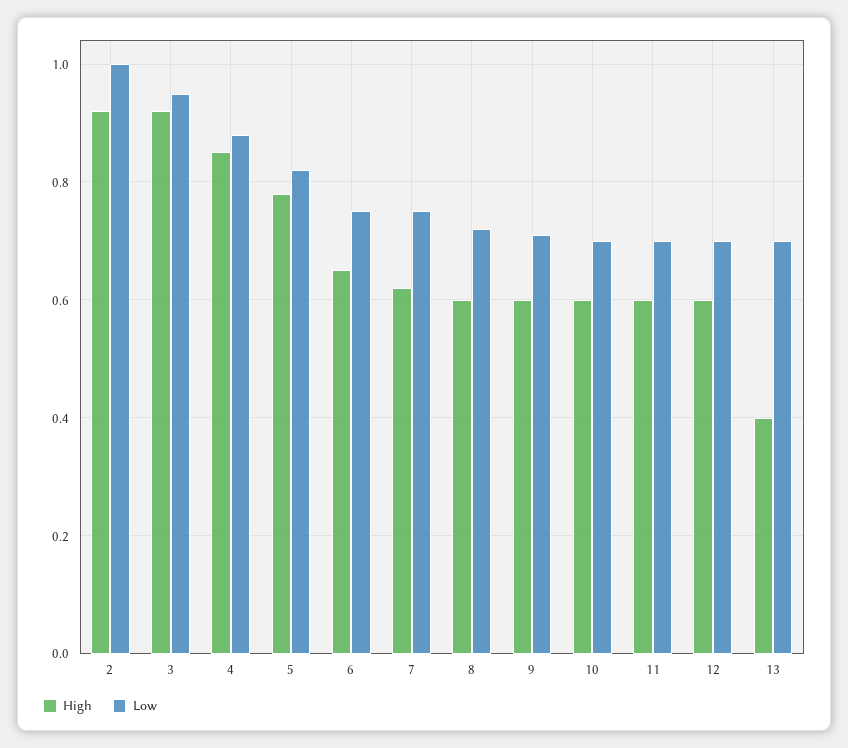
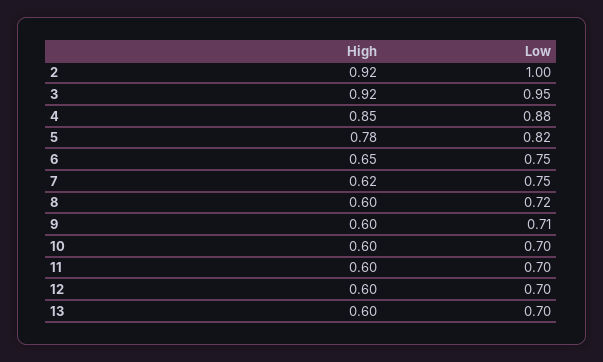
High, 13: 0.4 -> 0.6

